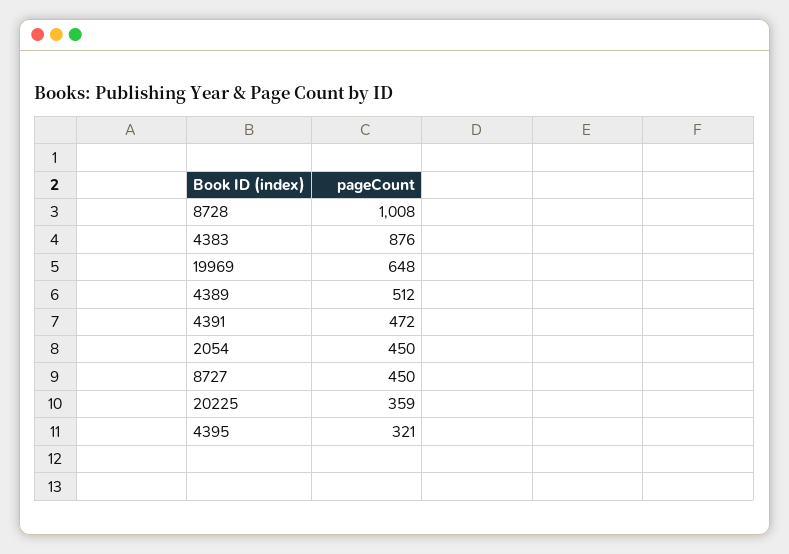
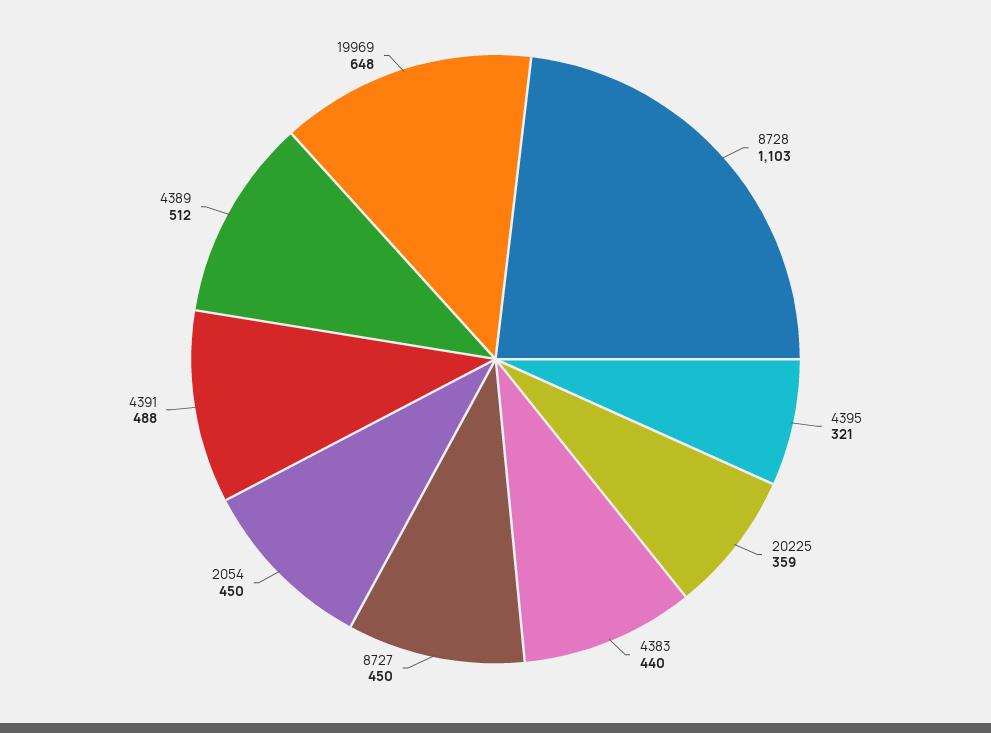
8728: 1008 -> 1103
4383: 876 -> 440
4391: 472 -> 488

